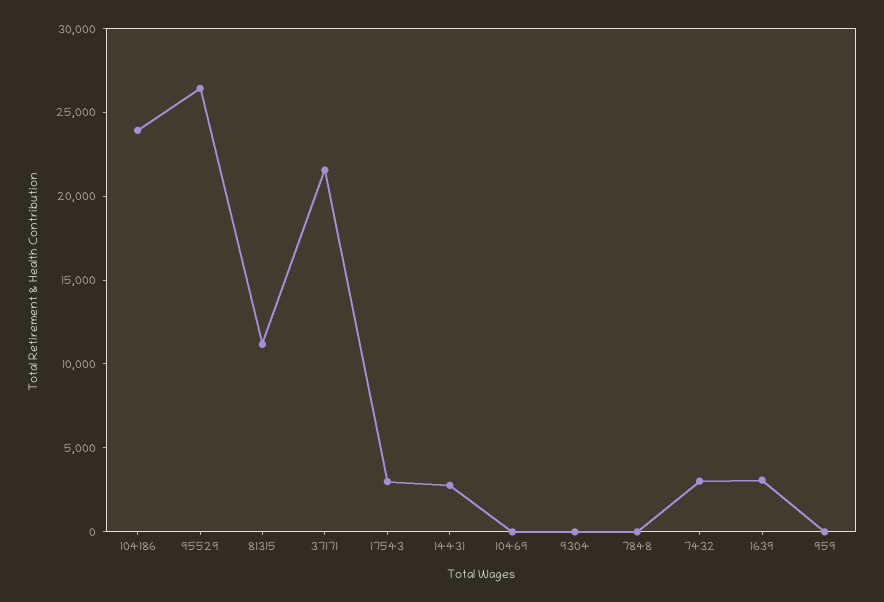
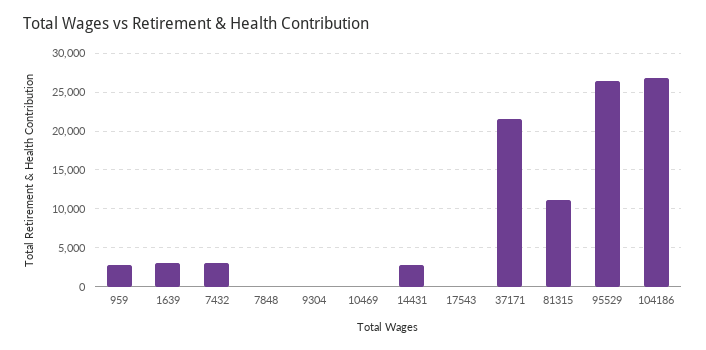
104186: 24000 -> 27000
17543: 3000 -> 0
959: 0 -> 3000

